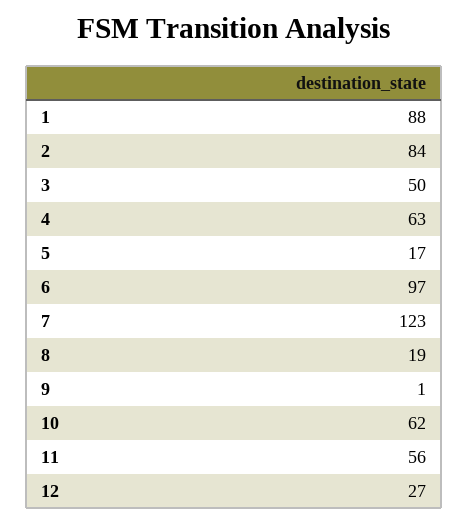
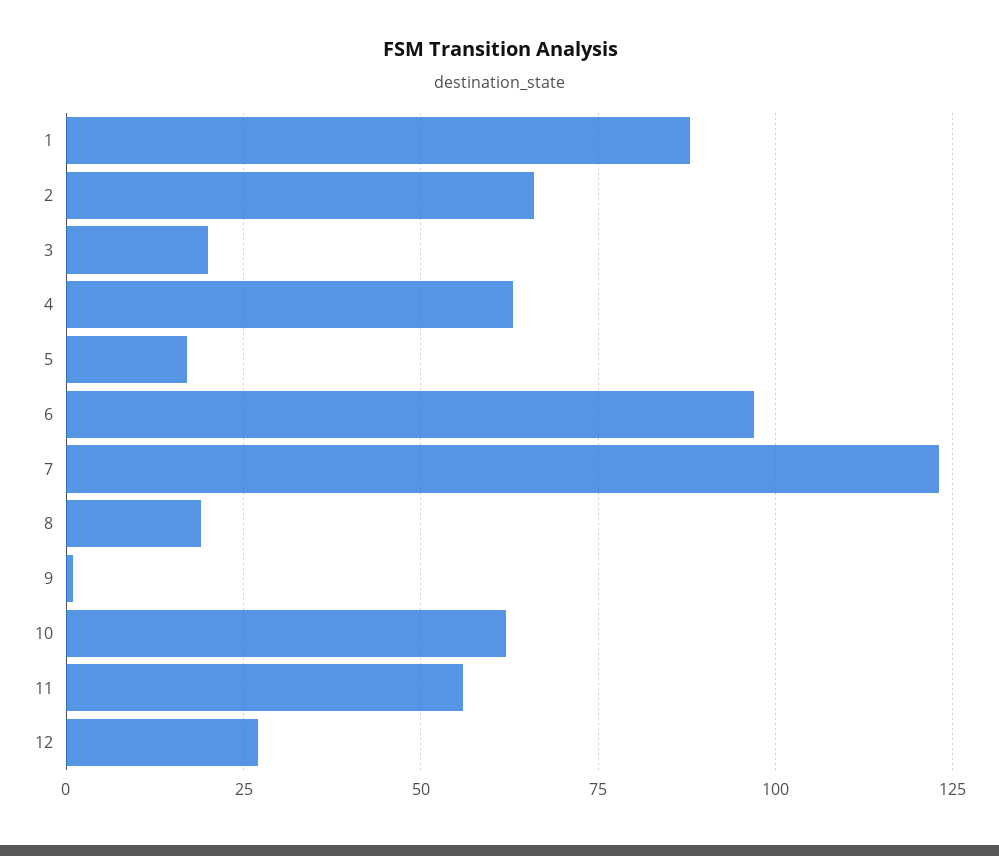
2: 84 -> 65
3: 50 -> 20

